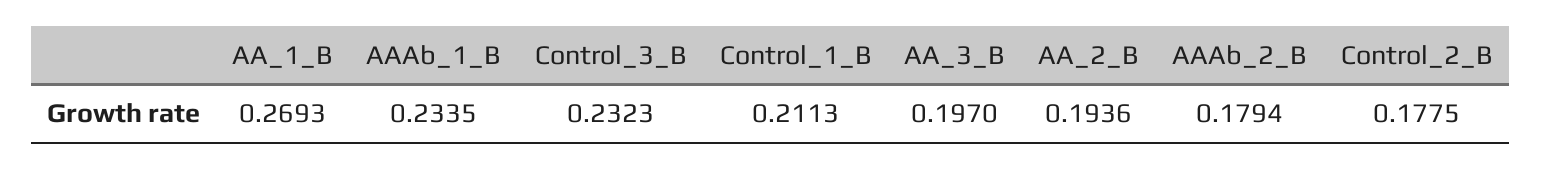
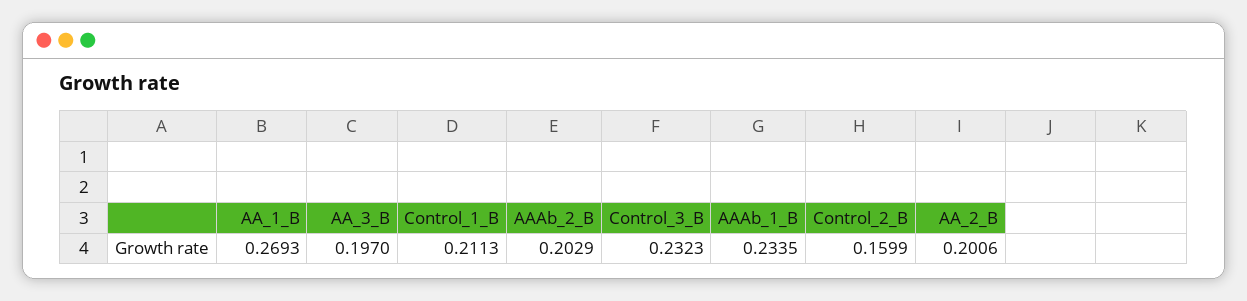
AA_2_B: 0.1936 -> 0.2006
AAAb_2_B: 0.1794 -> 0.2029
Control_2_B: 0.1775 -> 0.1599

